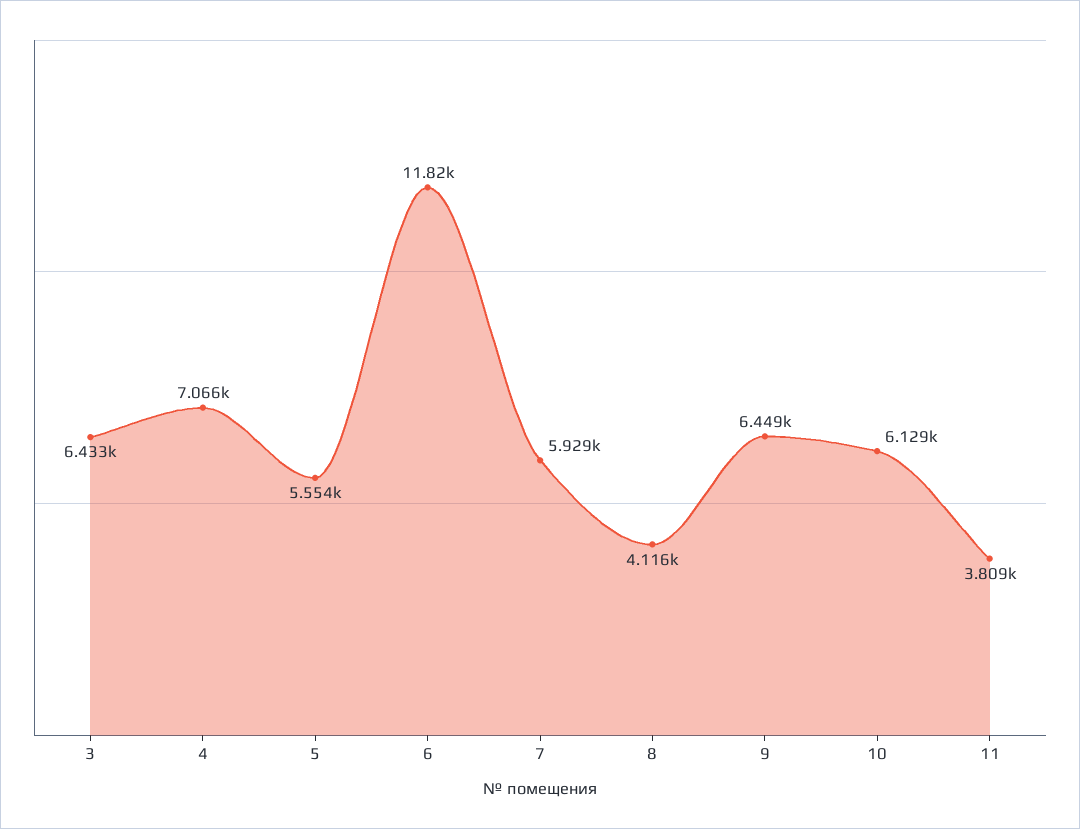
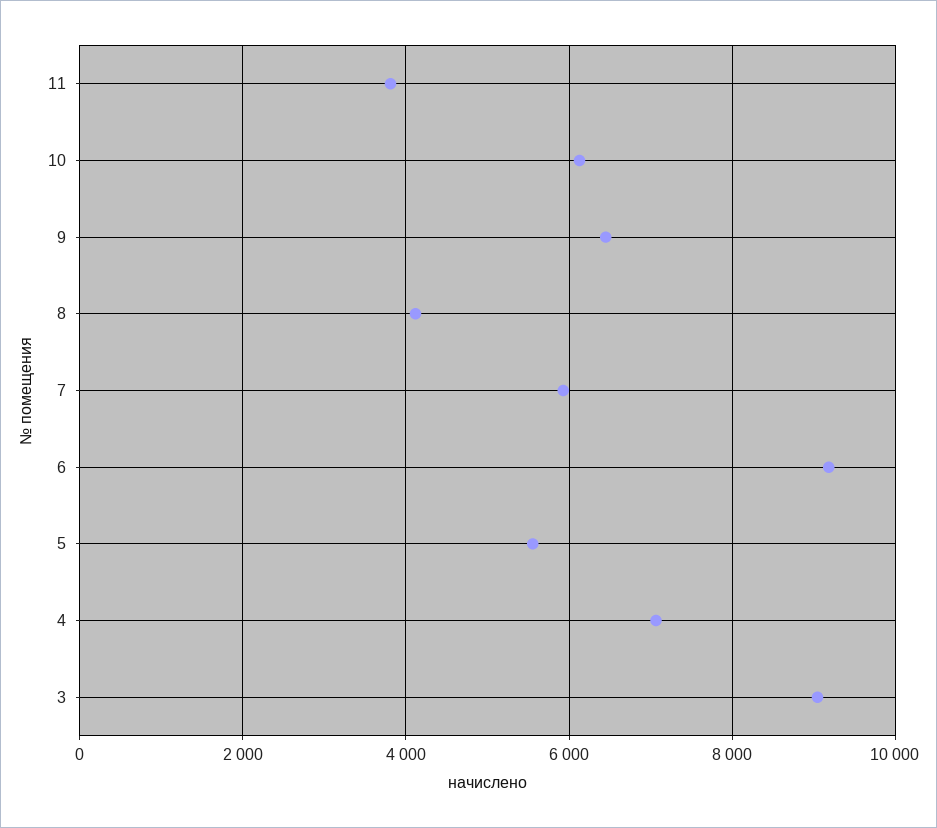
3: 6433 -> 9000
6: 11820 -> 9200

